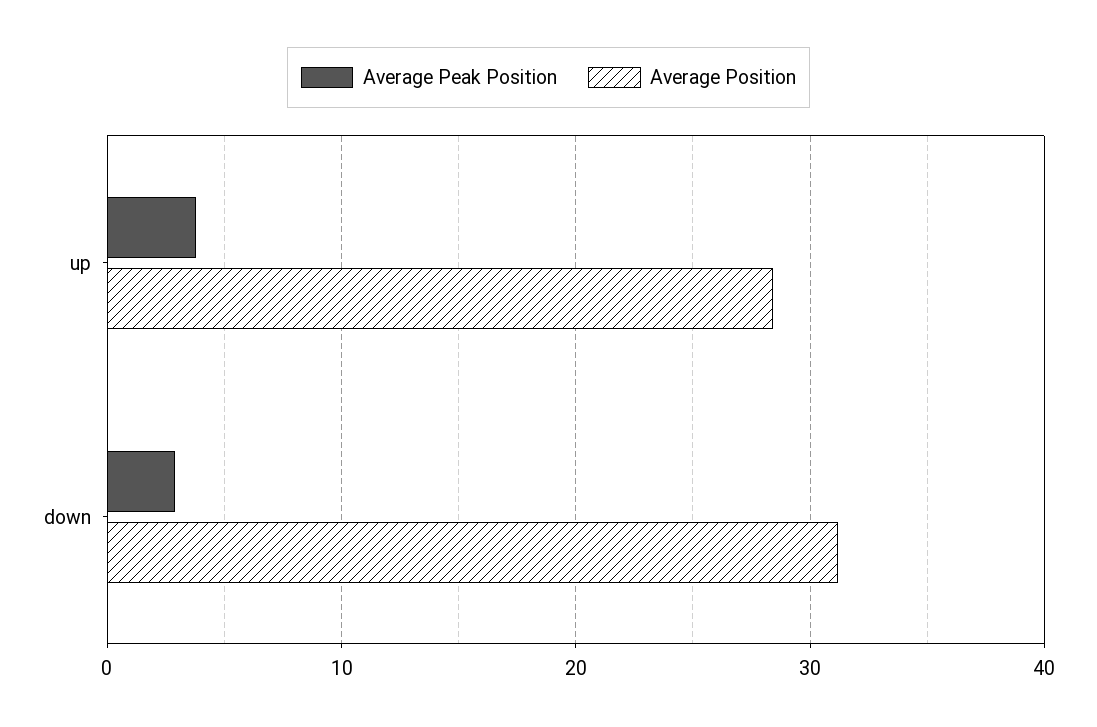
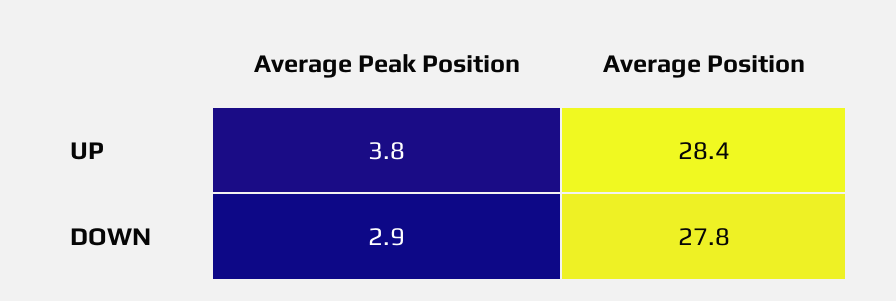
Average Position, down: 31 -> 27.8

